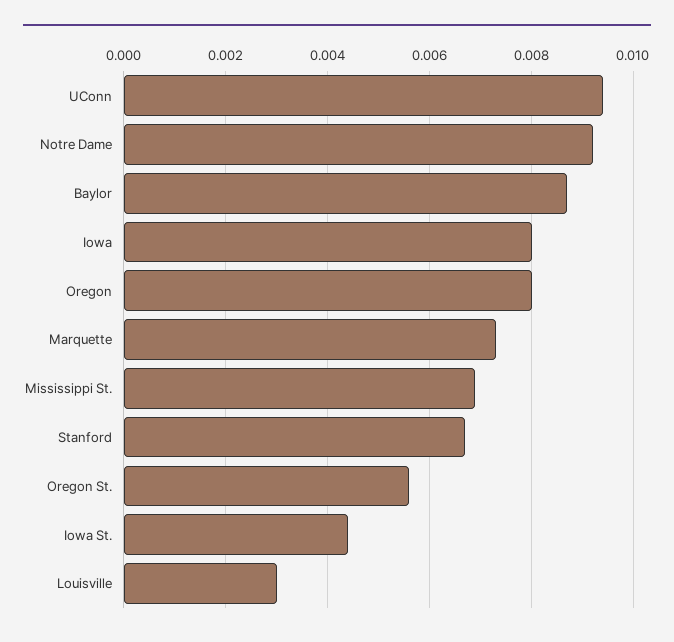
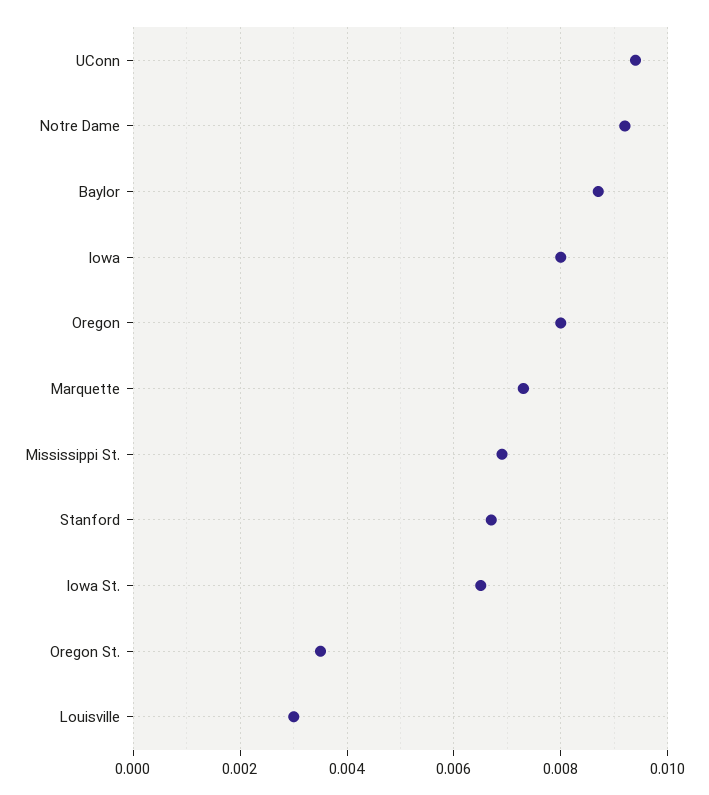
Oregon St.: 0.0055 -> 0.0035
Iowa St.: 0.0045 -> 0.0065

